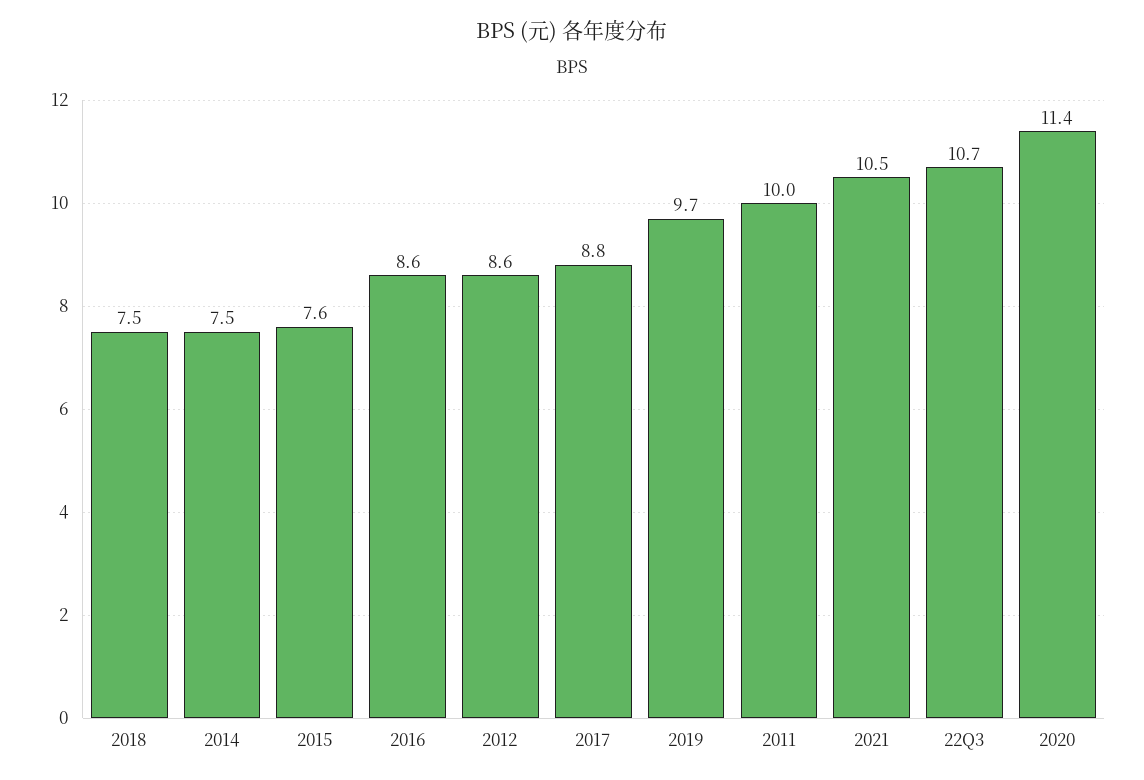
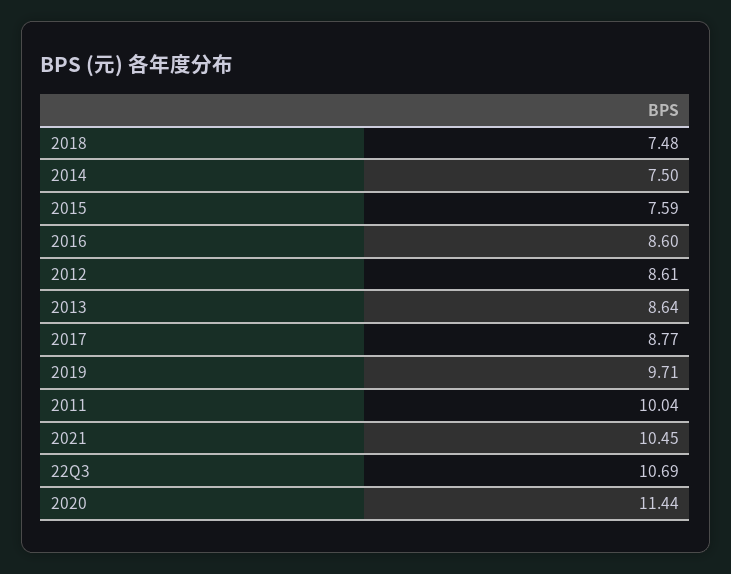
2013: none -> 8.64

